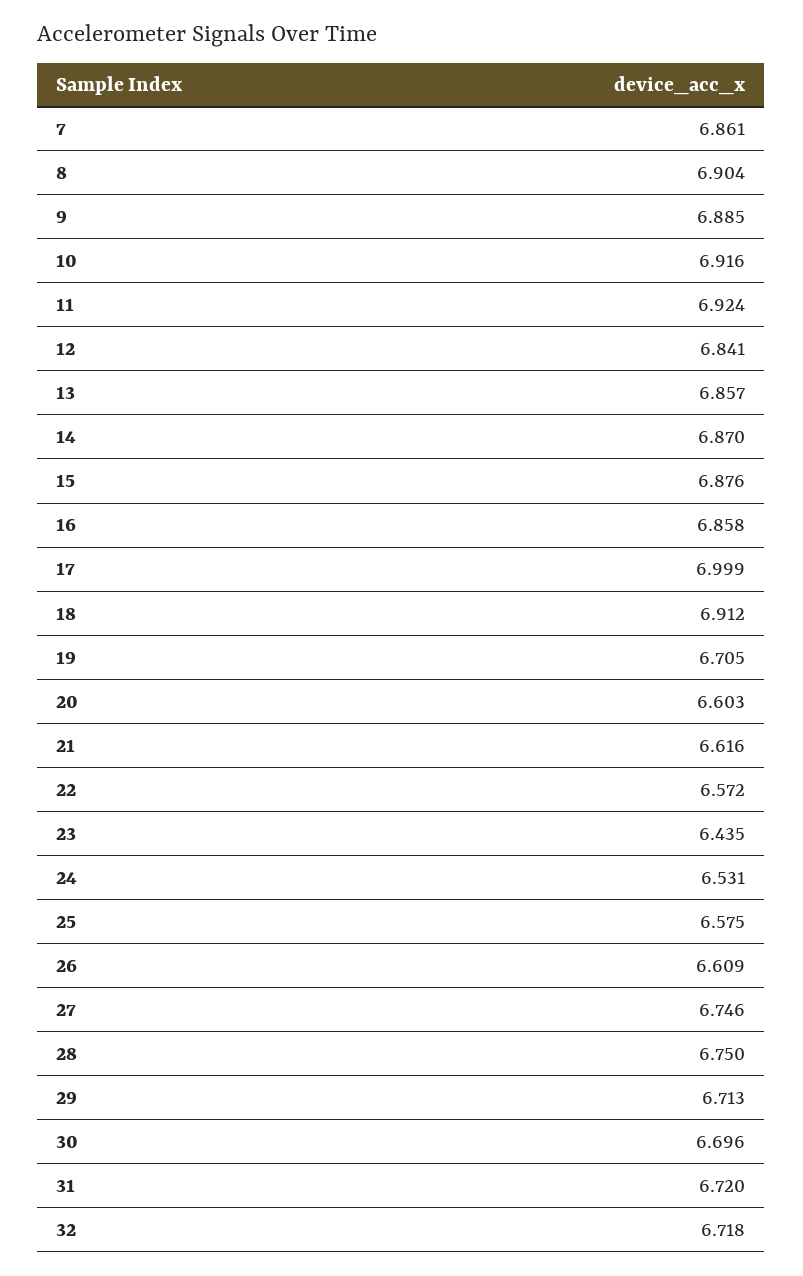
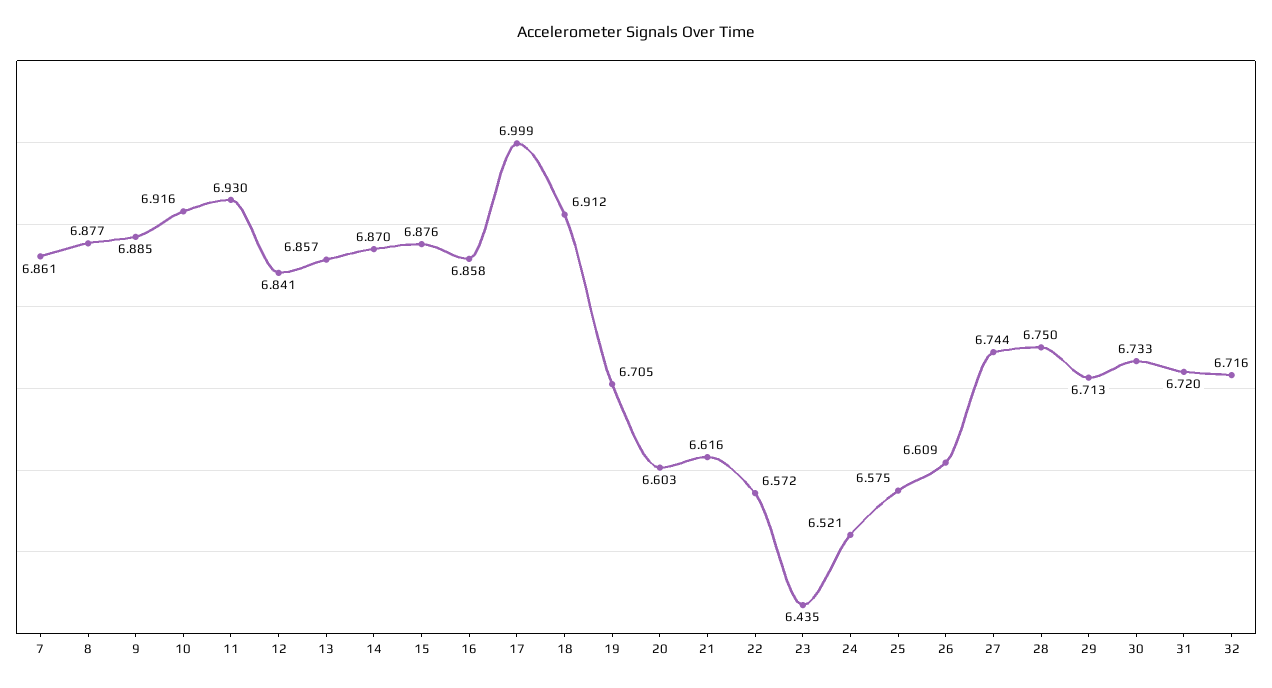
8: 6.904 -> 6.877
11: 6.924 -> 6.93
24: 6.531 -> 6.521
27: 6.746 -> 6.744
30: 6.696 -> 6.733
32: 6.718 -> 6.716

